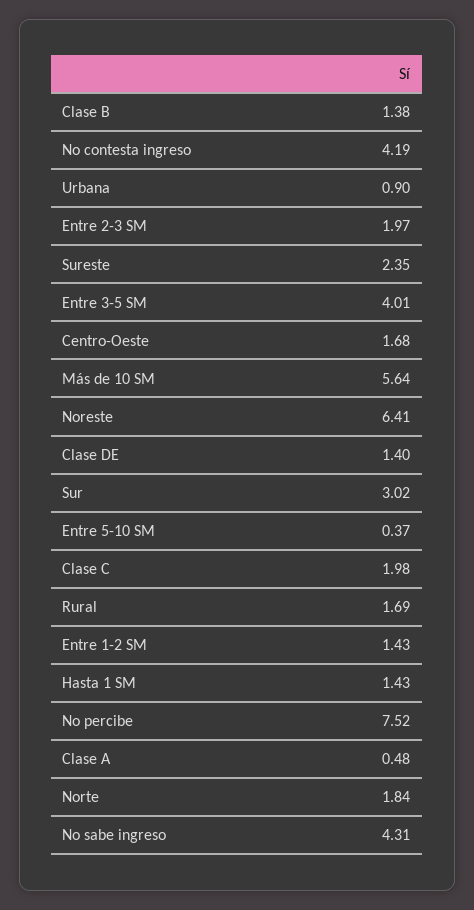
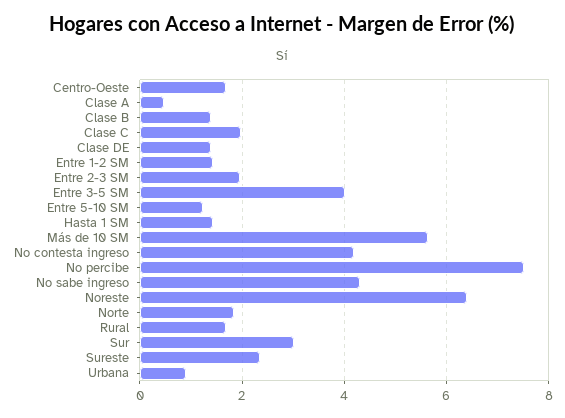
Entre 5-10 SM: 0.37 -> 1.2

